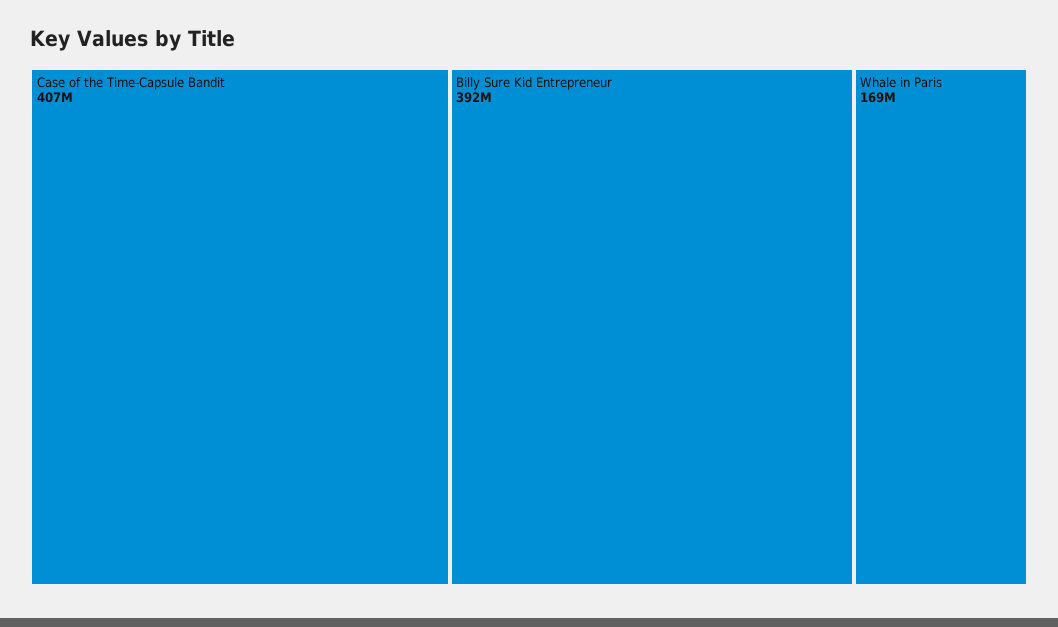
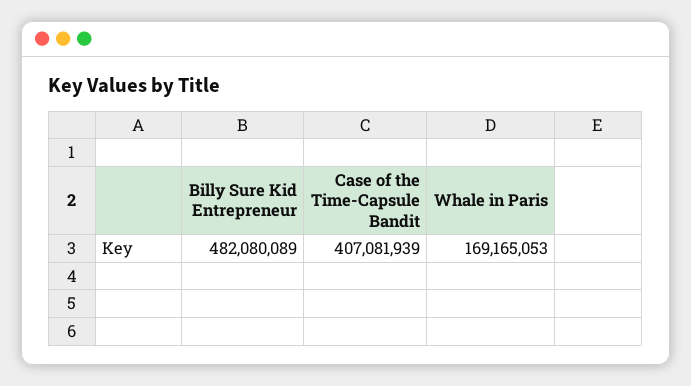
Billy Sure Kid Entrepreneur: 392000000 -> 482080089

